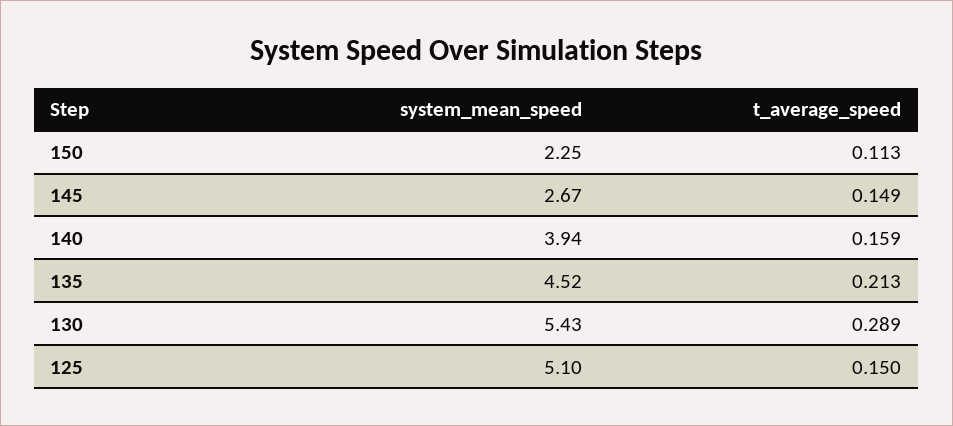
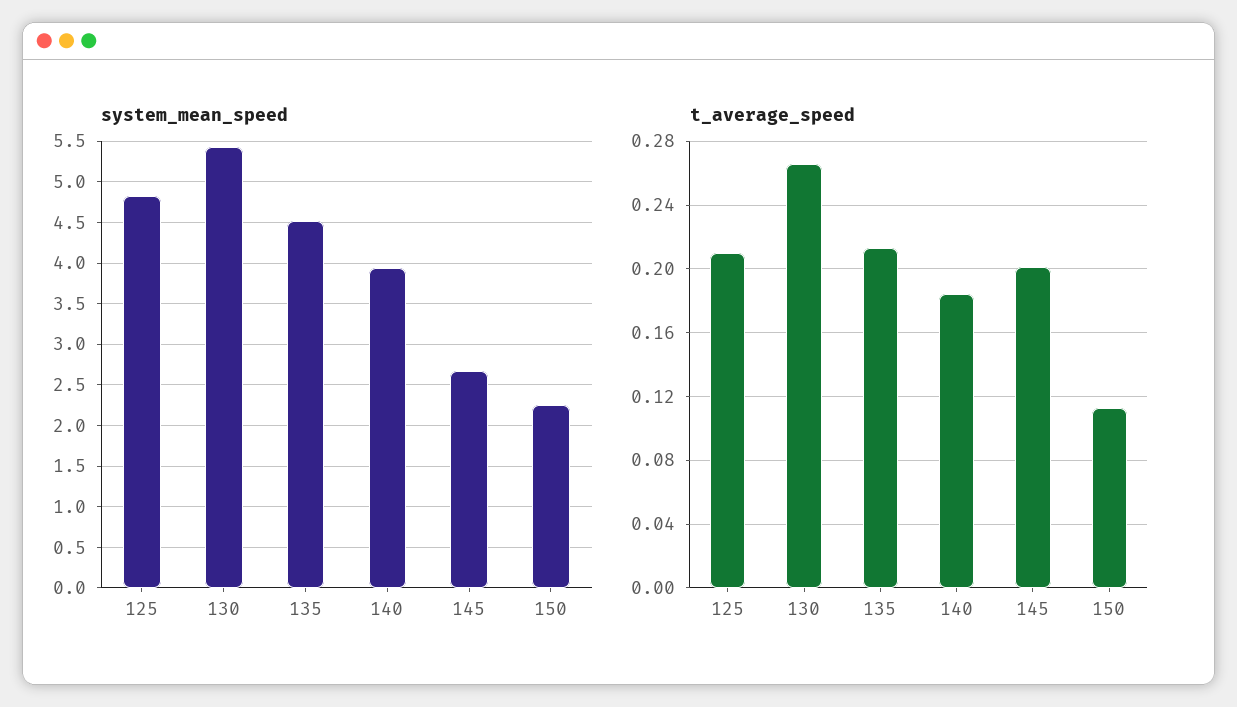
t_average_speed, 145: 0.149 -> 0.2
t_average_speed, 140: 0.159 -> 0.185
t_average_speed, 130: 0.289 -> 0.265
system_mean_speed, 125: 5.1 -> 4.8
t_average_speed, 125: 0.15 -> 0.21

